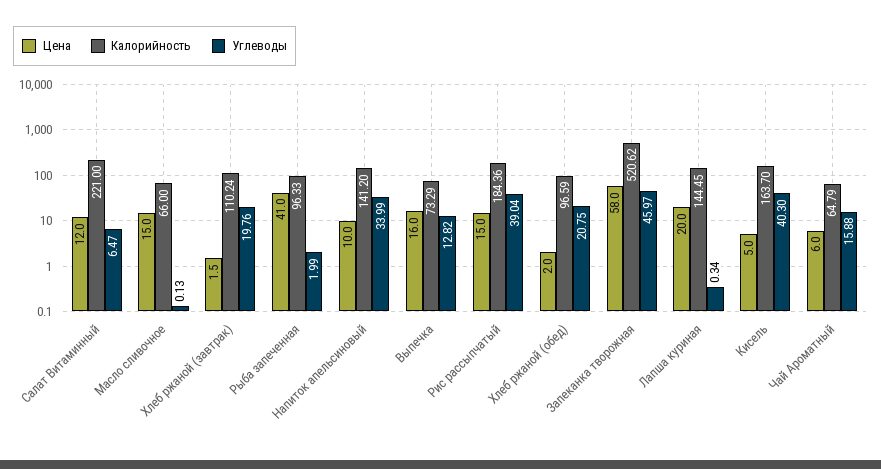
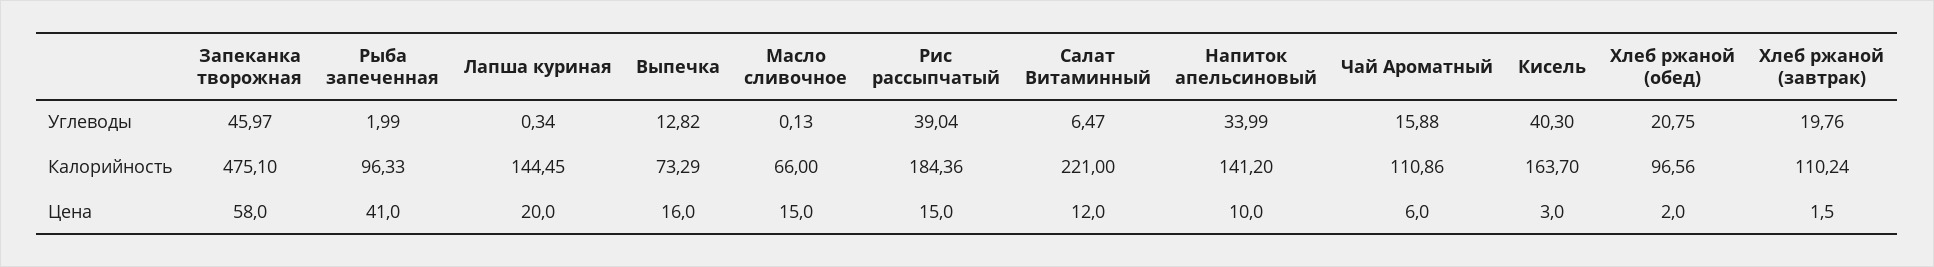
Калорийность, Хлеб ржаной (обед): 96.59 -> 96.56
Калорийность, Запеканка творожная: 520.62 -> 475.1
Цена, Кисель: 5 -> 3
Калорийность, Чай Ароматный: 64.79 -> 110.86

